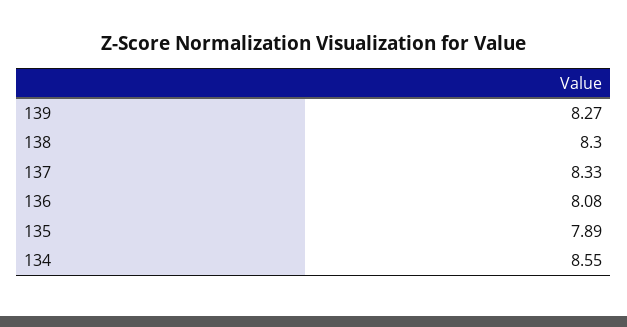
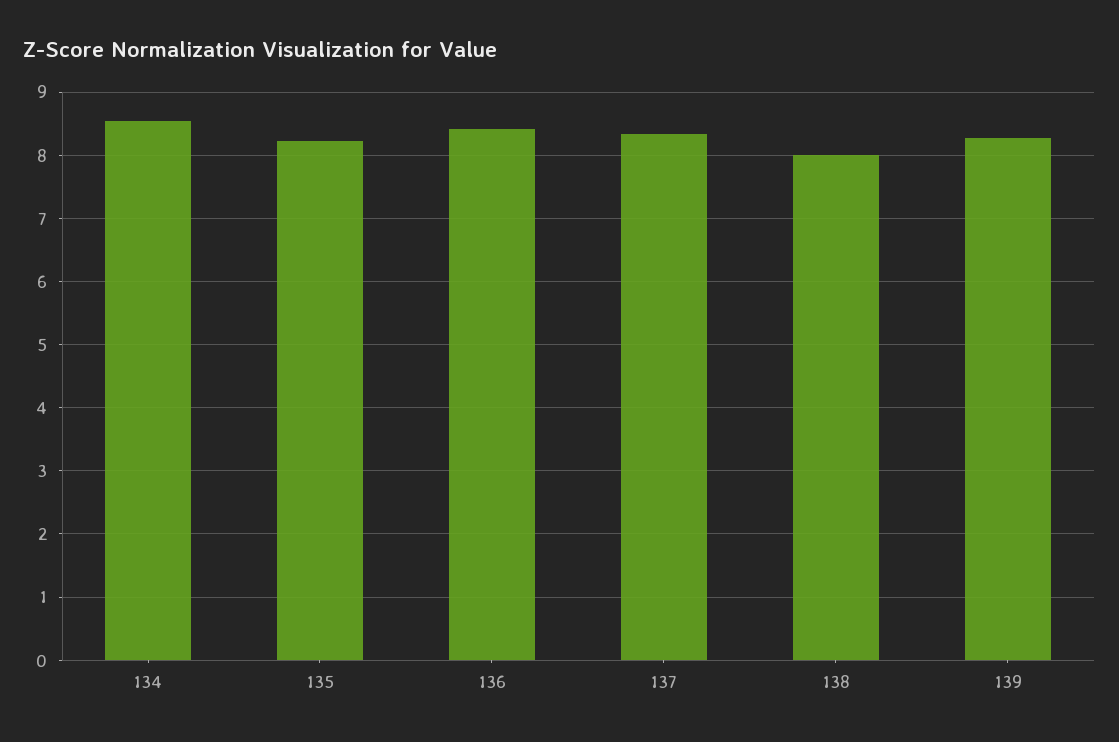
138: 8.3 -> 8
136: 8.08 -> 8.4
135: 7.89 -> 8.2

